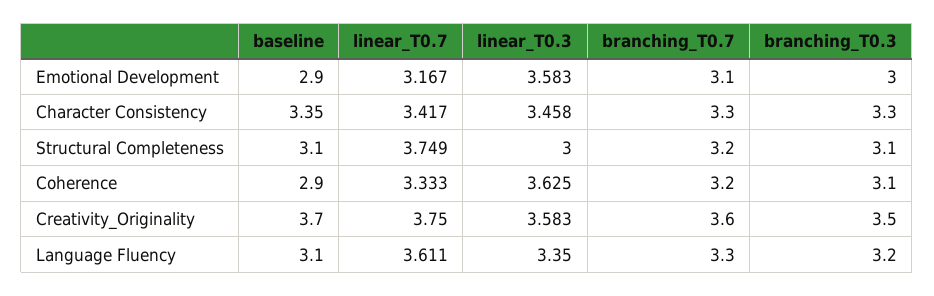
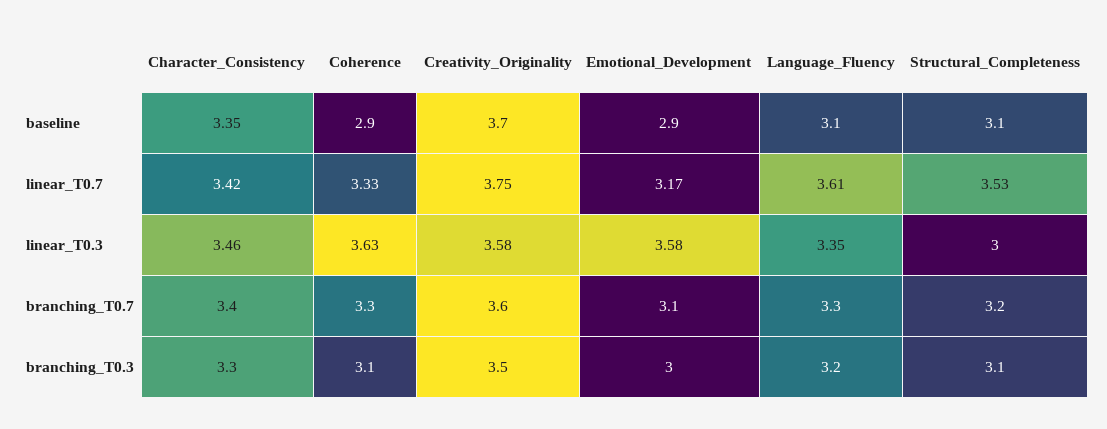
branching_T0.7, Character Consistency: 3.3 -> 3.4
linear_T0.7, Structural Completeness: 3.749 -> 3.53
branching_T0.7, Coherence: 3.2 -> 3.3

